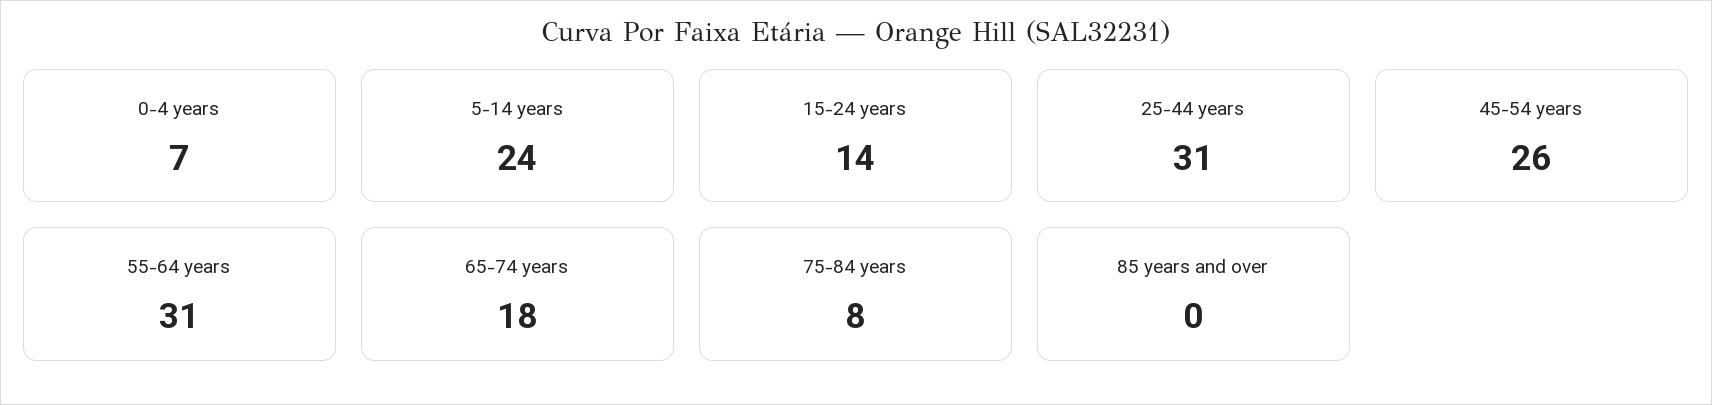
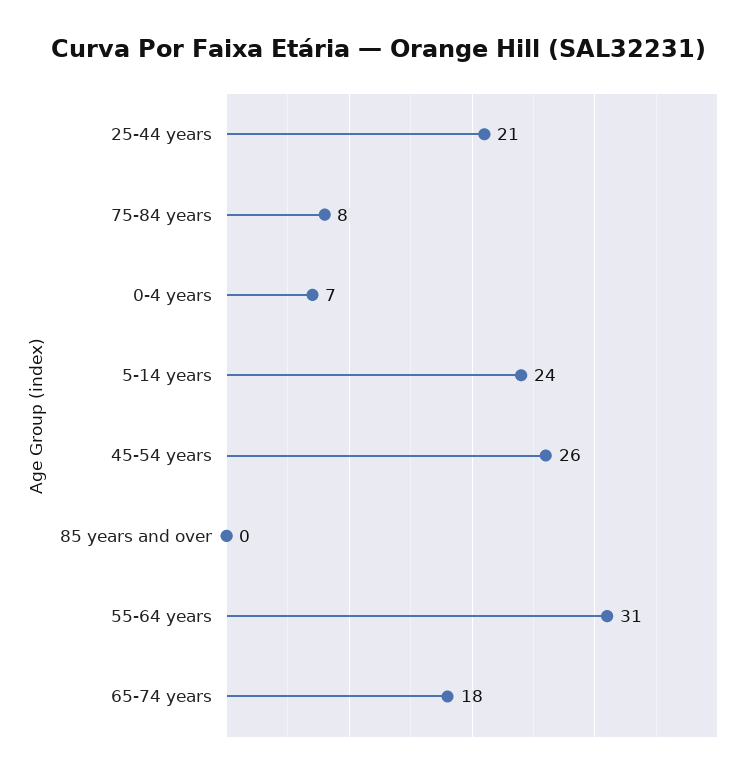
15-24 years: 14 -> none
25-44 years: 31 -> 21

